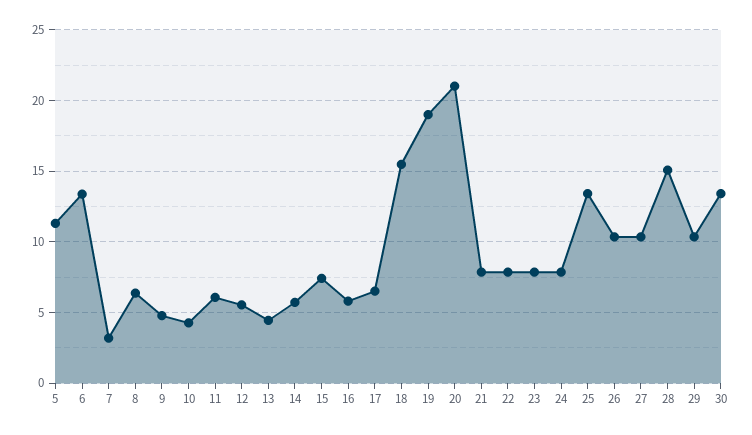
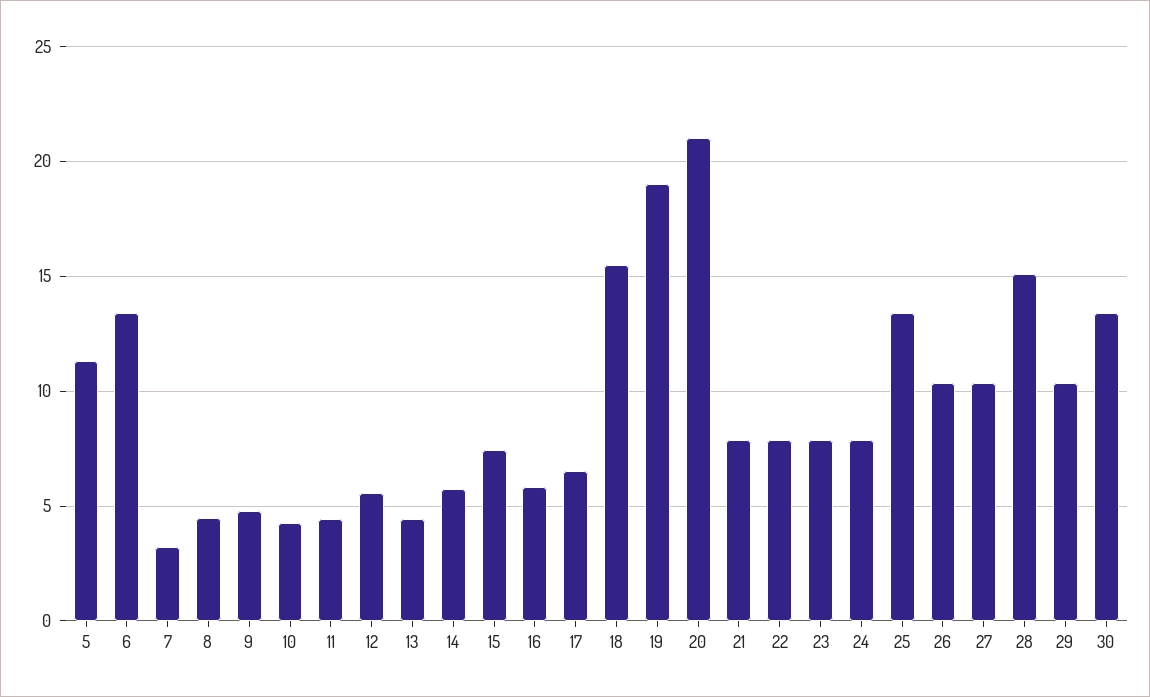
8: 6.5 -> 4.5
11: 6 -> 4.5

